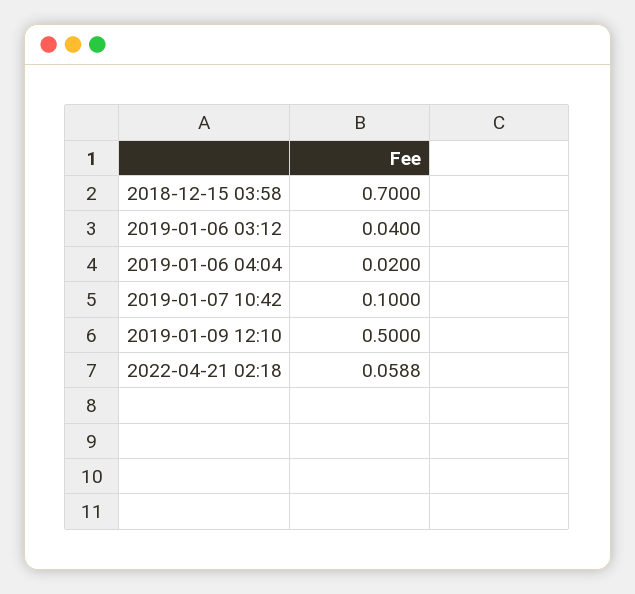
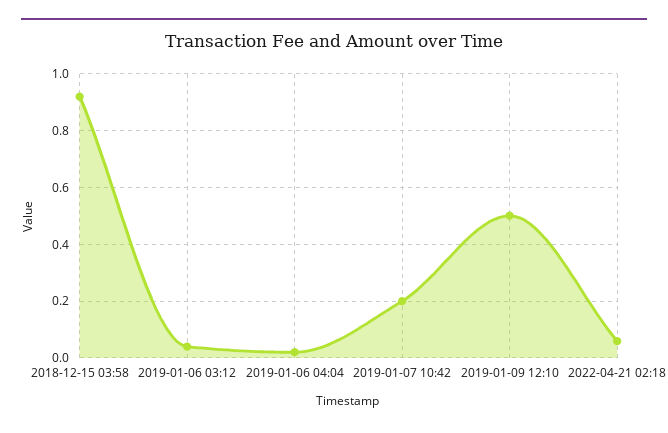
2018-12-15 03:58: 0.7 -> 0.925
2019-01-07 10:42: 0.1 -> 0.2

